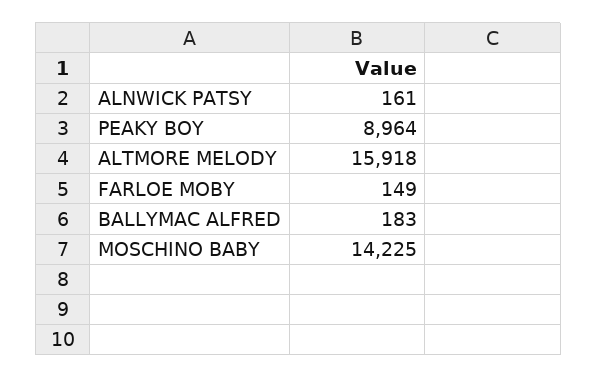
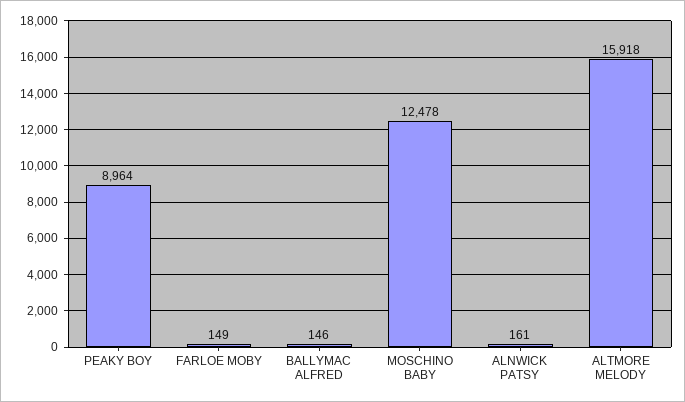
BALLYMAC ALFRED: 183 -> 146
MOSCHINO BABY: 14225 -> 12478

